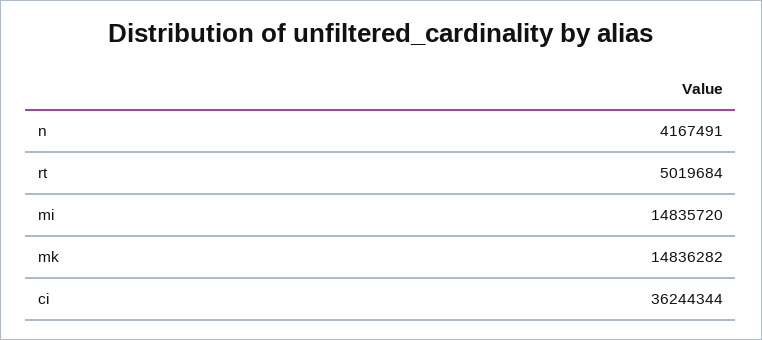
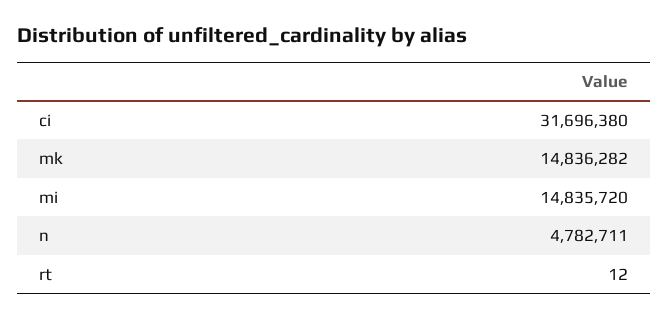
n: 4167491 -> 4782711
rt: 5019684 -> 12
ci: 36244344 -> 31696380

